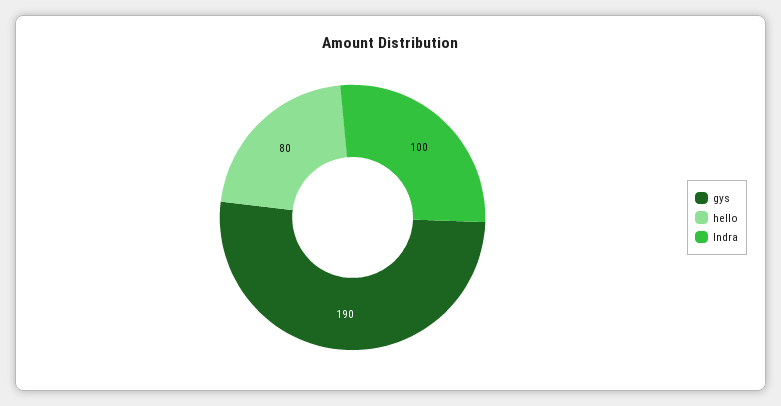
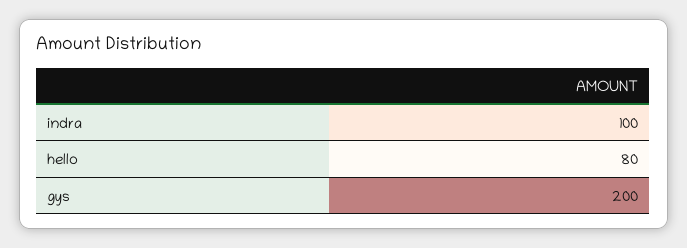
gys: 190 -> 200

